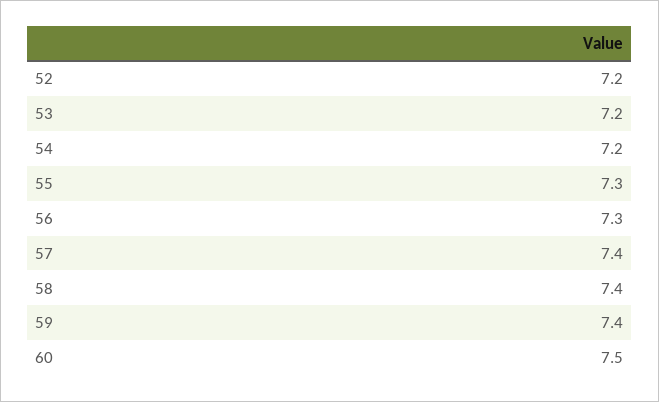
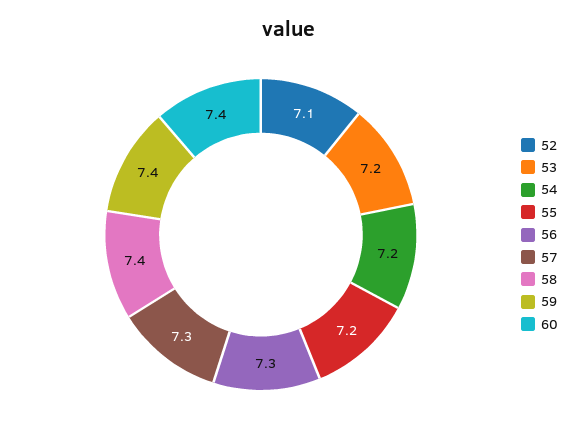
52: 7.2 -> 7.1
55: 7.3 -> 7.2
57: 7.4 -> 7.3
60: 7.5 -> 7.4

